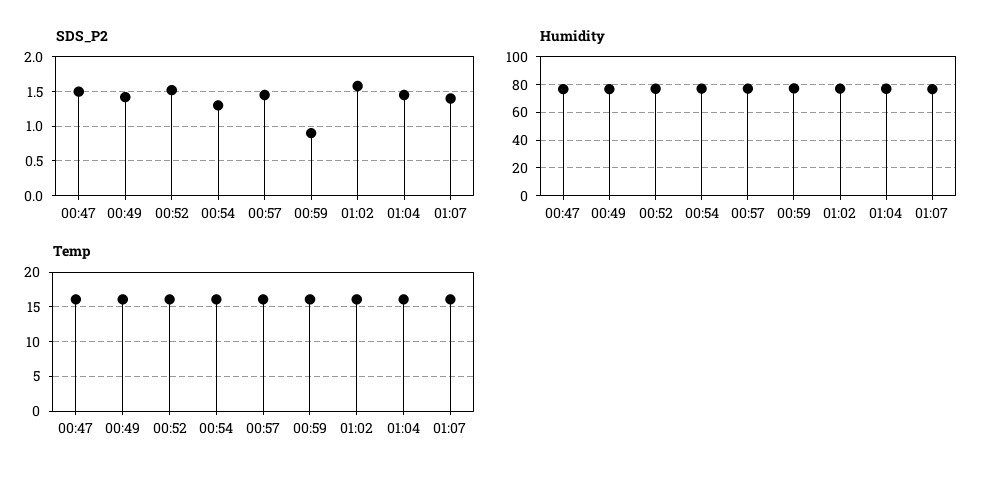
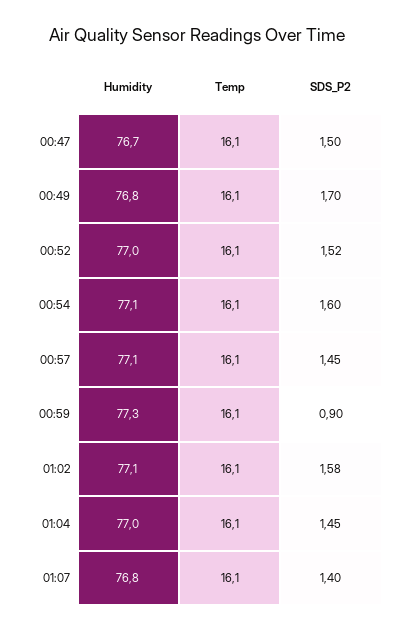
SDS_P2, 00:49: 1.4 -> 1.7
SDS_P2, 00:54: 1.3 -> 1.6

